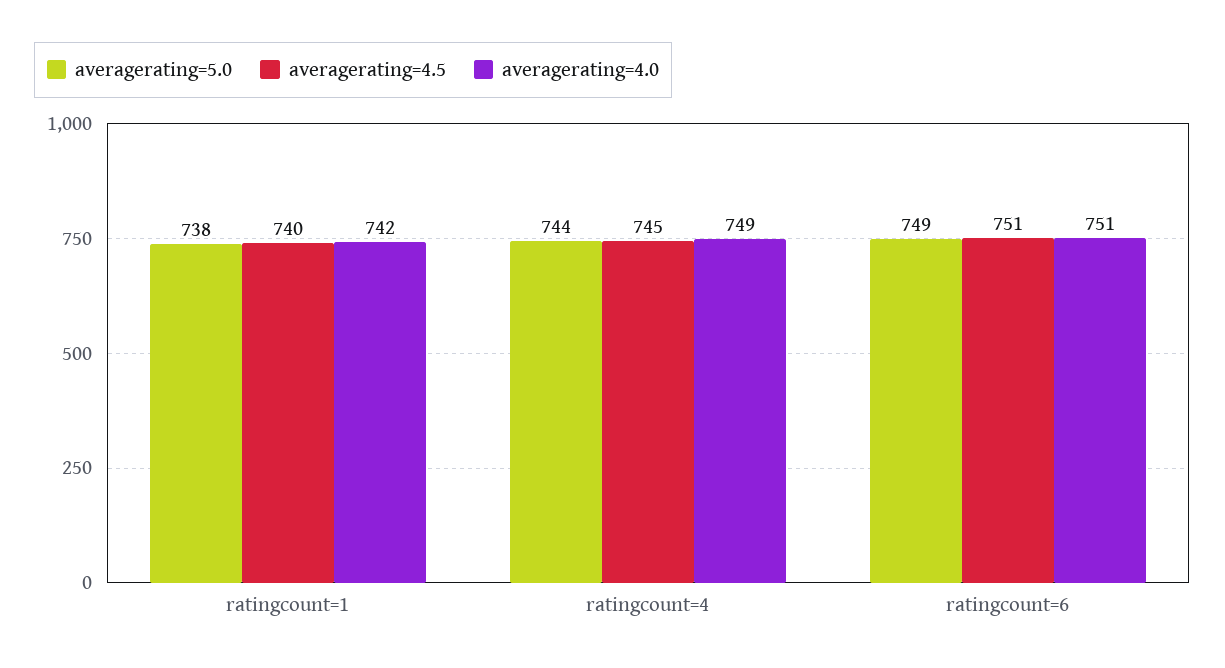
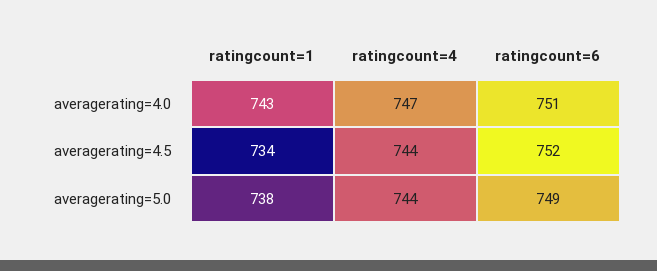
averagerating=4.5, ratingcount=1: 740 -> 734
averagerating=4.0, ratingcount=1: 742 -> 743
averagerating=4.5, ratingcount=4: 745 -> 744
averagerating=4.0, ratingcount=4: 749 -> 747
averagerating=4.5, ratingcount=6: 751 -> 752

